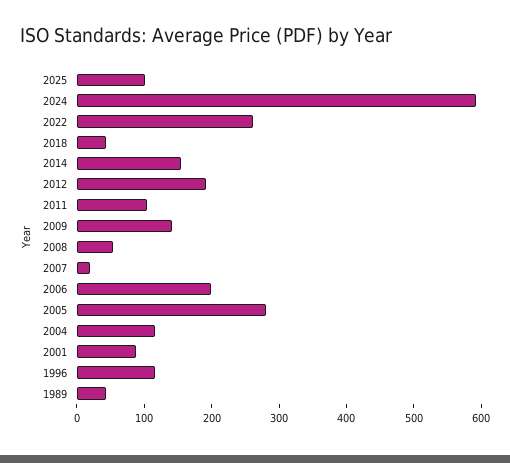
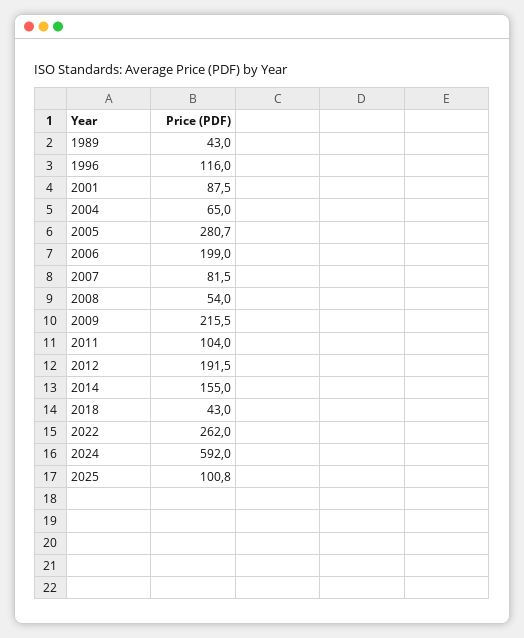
2009: 140 -> 215.5
2007: 20 -> 81.5
2004: 120 -> 65

